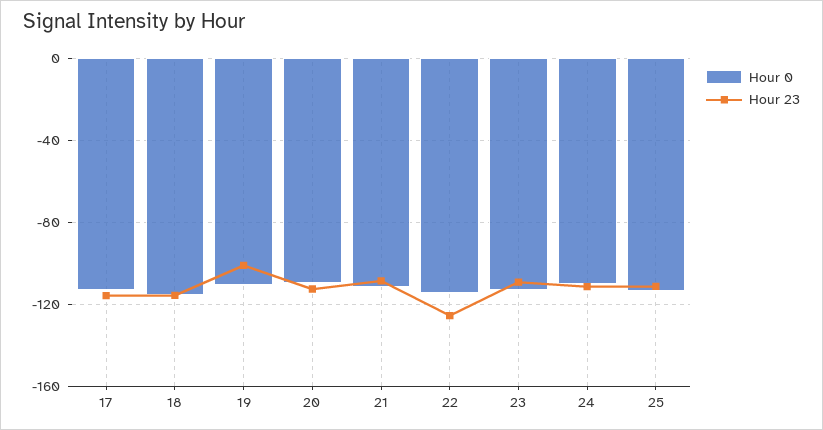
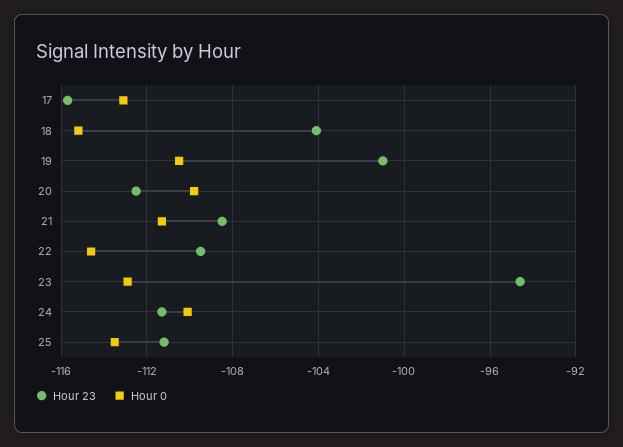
Hour 23, 18: -115 -> -104
Hour 23, 22: -125 -> -109.5
Hour 23, 23: -110 -> -94.5

